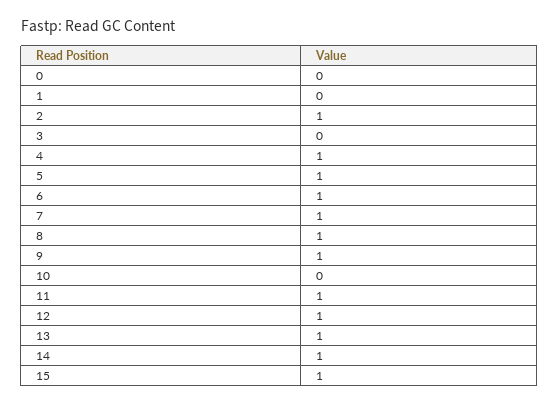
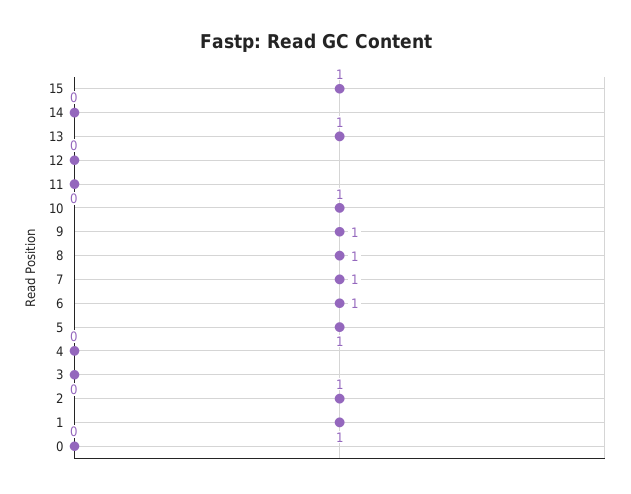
1: 0 -> 1
4: 1 -> 0
10: 0 -> 1
11: 1 -> 0
12: 1 -> 0
14: 1 -> 0

